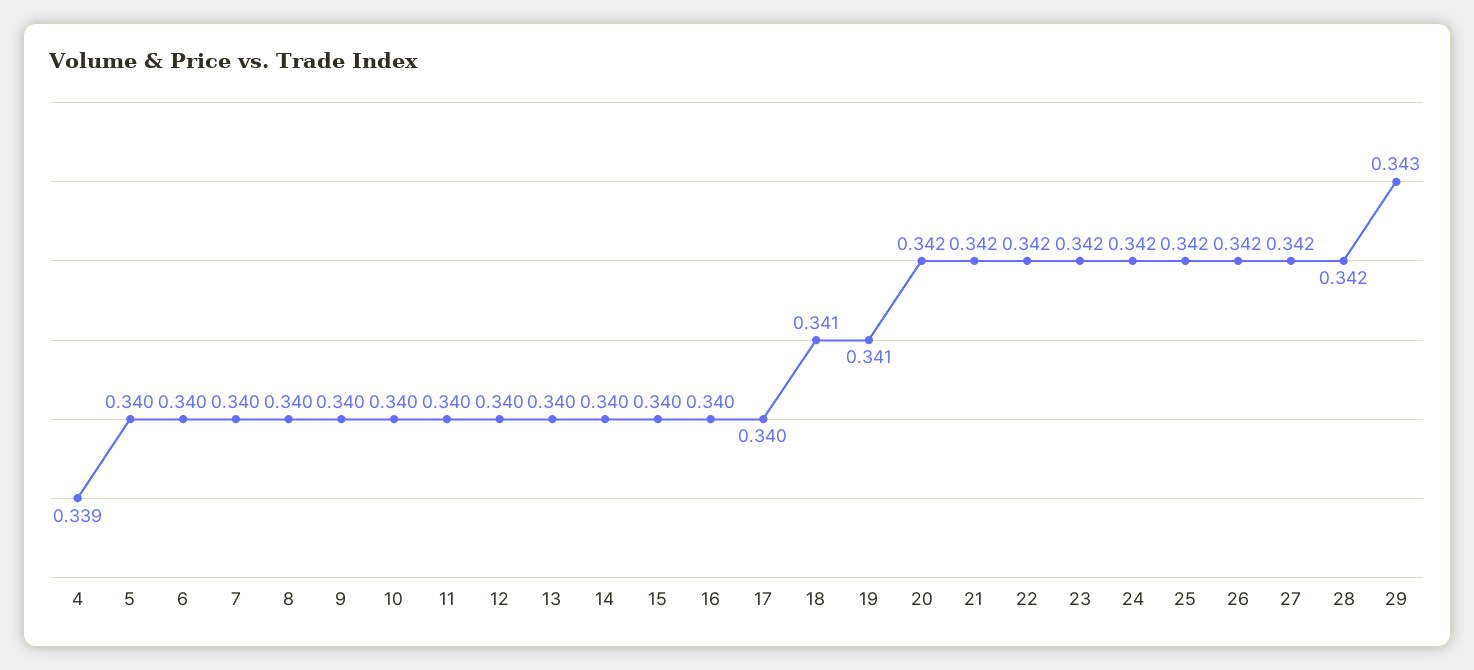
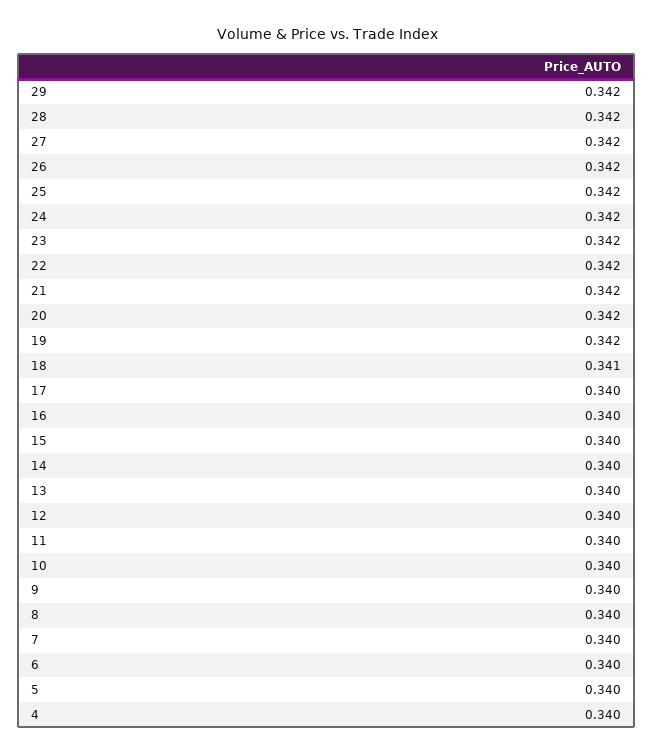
4: 0.339 -> 0.34
19: 0.341 -> 0.342
29: 0.343 -> 0.342

